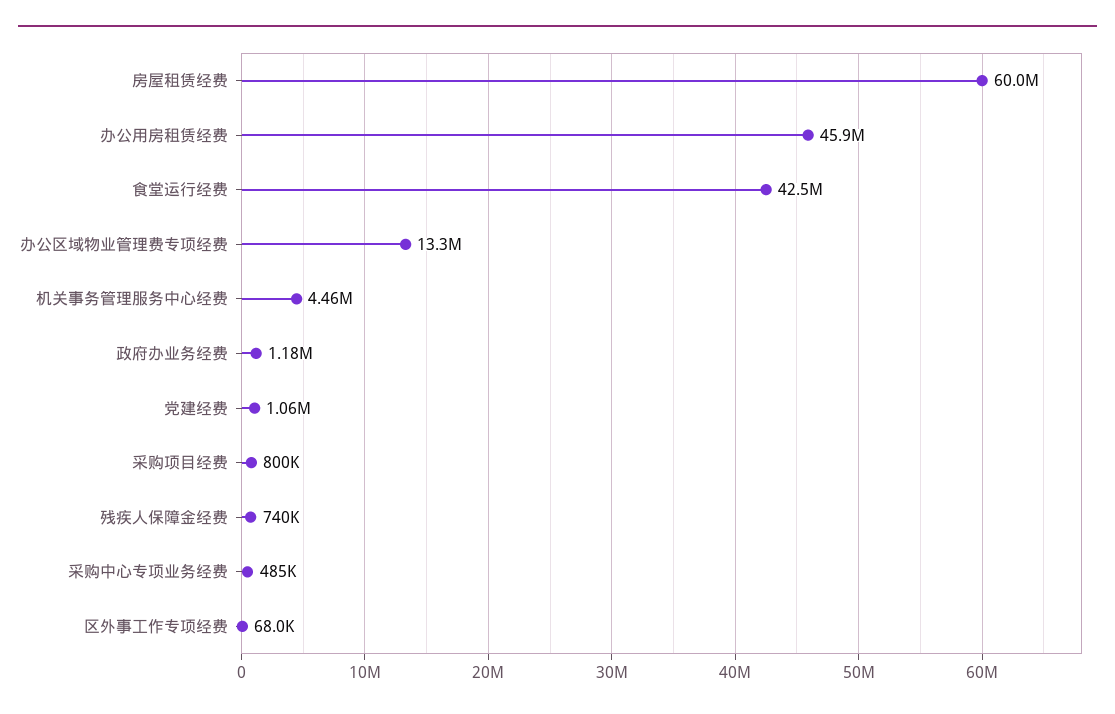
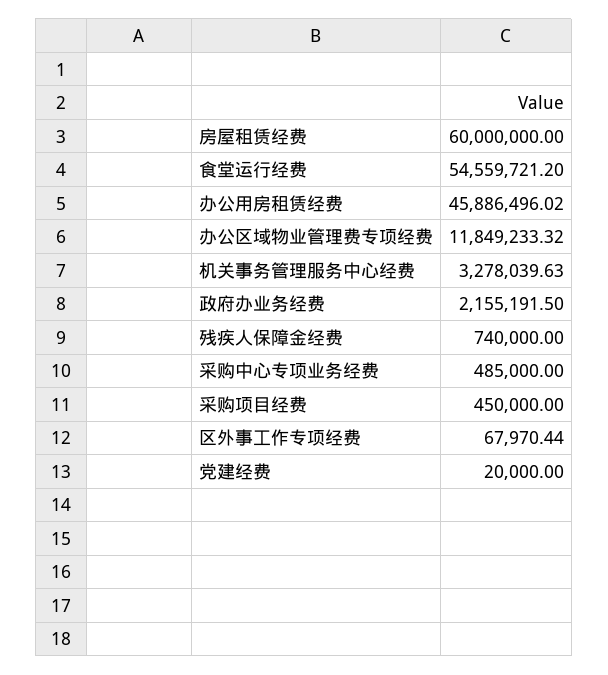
食堂运行经费: 42500000 -> 54559721.2
办公区域物业管理费专项经费: 13300000 -> 11849233.32
机关事务管理服务中心经费: 4460000 -> 3278039.63
政府办业务经费: 1180000 -> 2155191.5
党建经费: 1060000 -> 20000
采购项目经费: 800000 -> 450000

